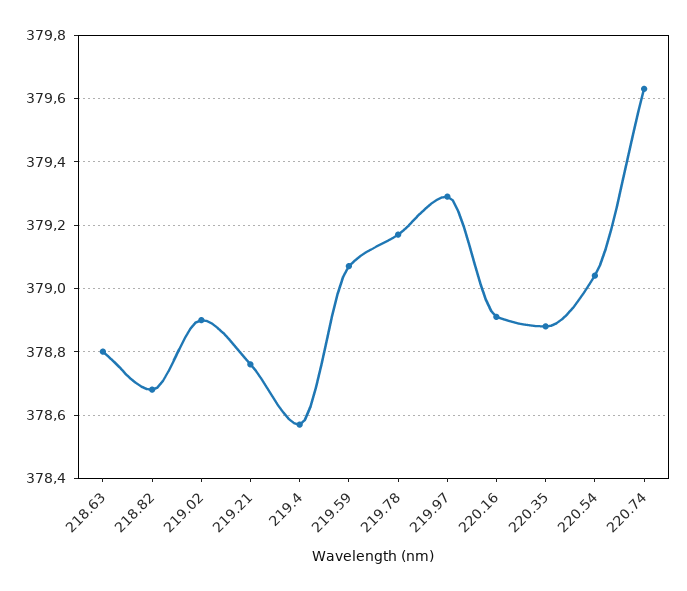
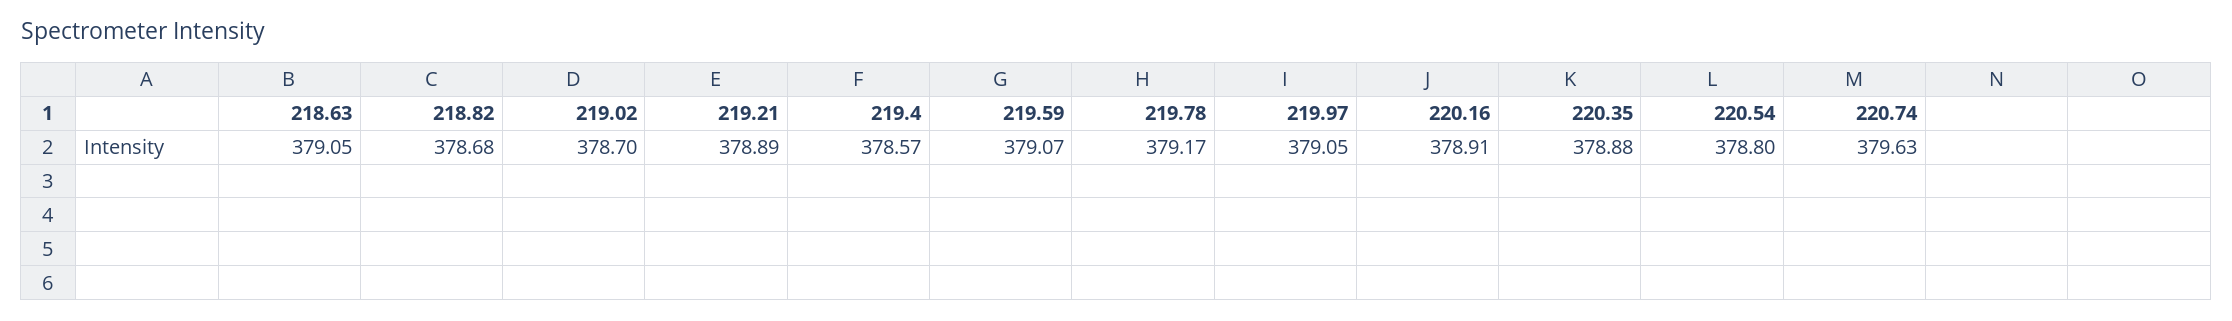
218.63: 378.8 -> 379.05
219.02: 378.9 -> 378.7
219.21: 378.75 -> 378.89
219.97: 379.3 -> 379.05
220.54: 379.05 -> 378.8

